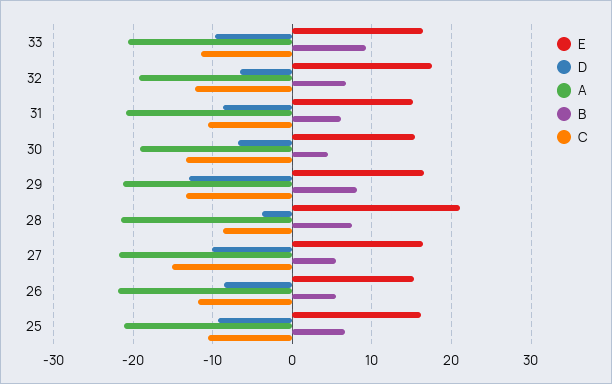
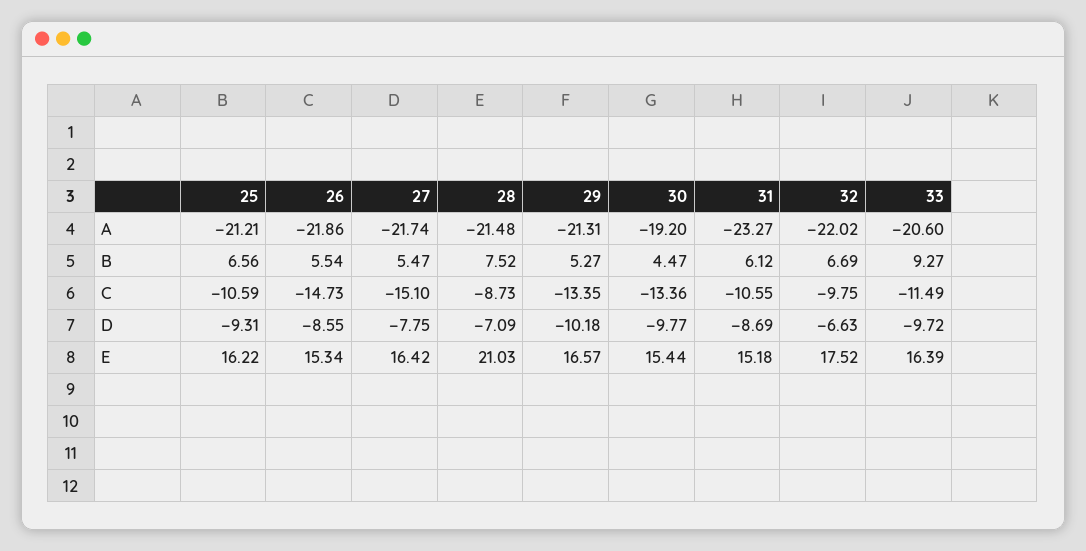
A, 32: -19 -> -22.02
C, 32: -12 -> -9.75
A, 31: -21 -> -23.27
D, 30: -7 -> -9.77
D, 29: -13 -> -10.18
B, 29: 8 -> 5.27
D, 28: -4 -> -7.09
D, 27: -10 -> -7.75
C, 26: -12 -> -14.73

